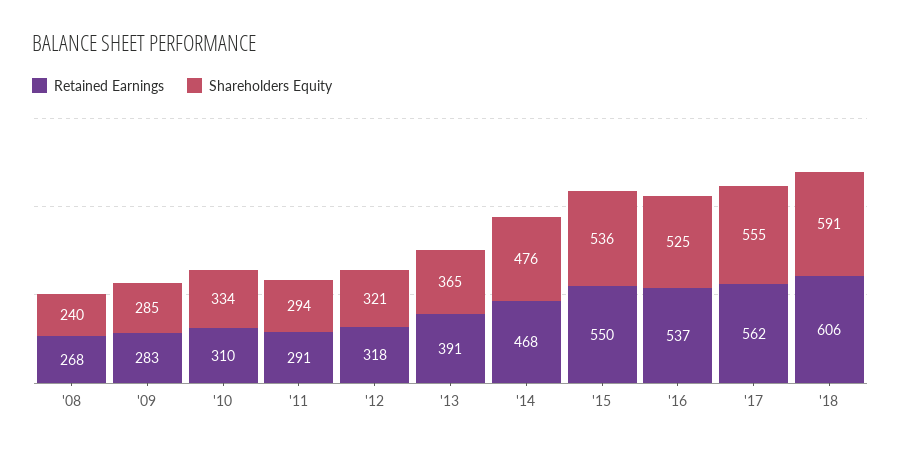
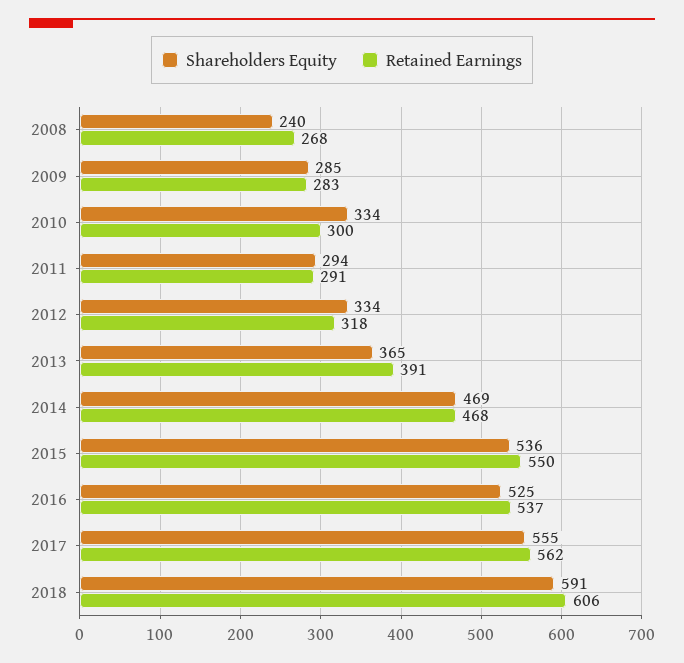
Retained Earnings, '10: 310 -> 300
Shareholders Equity, '12: 321 -> 334
Shareholders Equity, '14: 476 -> 469

